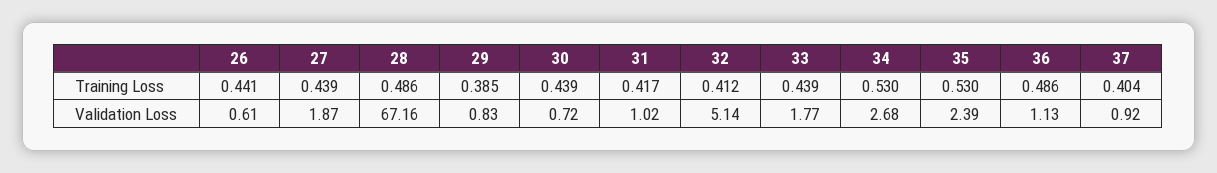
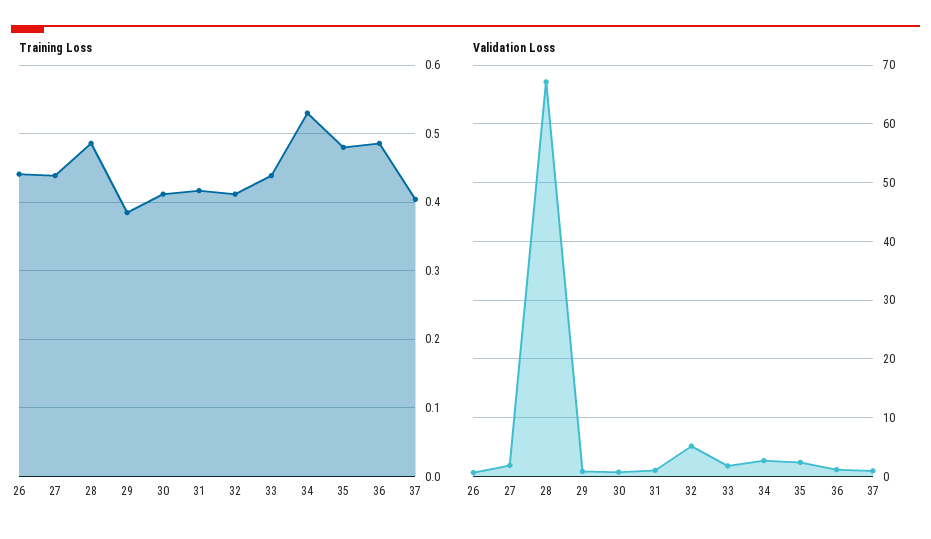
Training Loss, 30: 0.439 -> 0.41
Training Loss, 35: 0.53 -> 0.48

